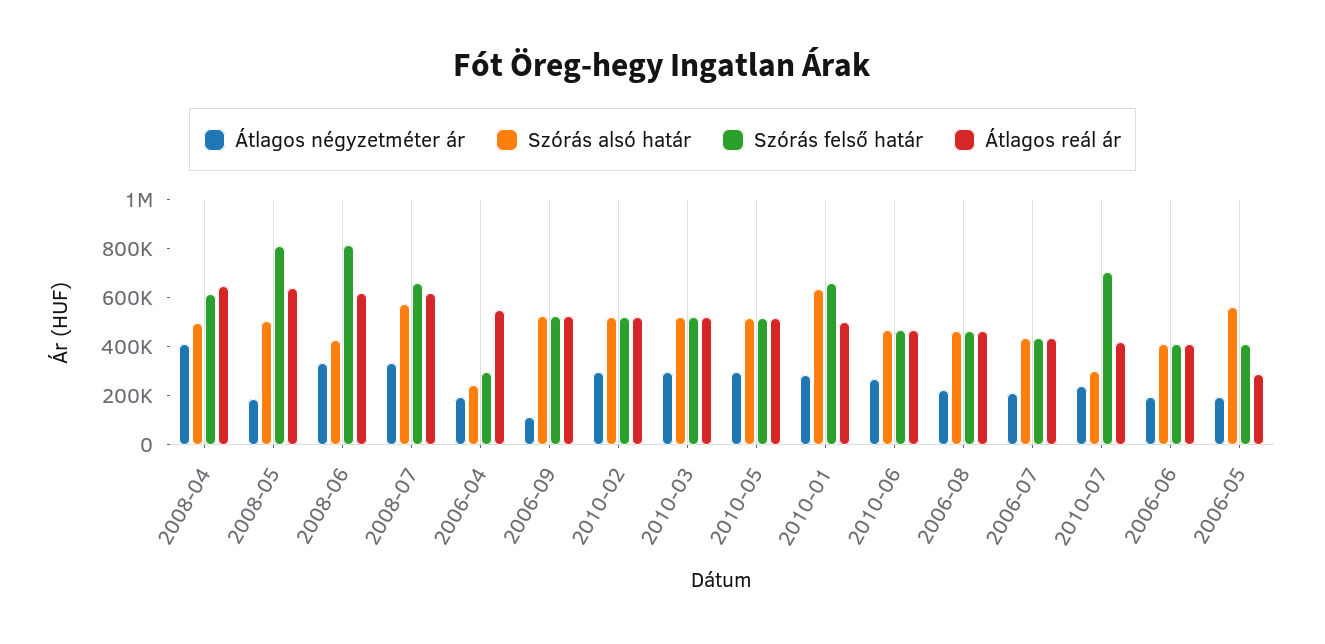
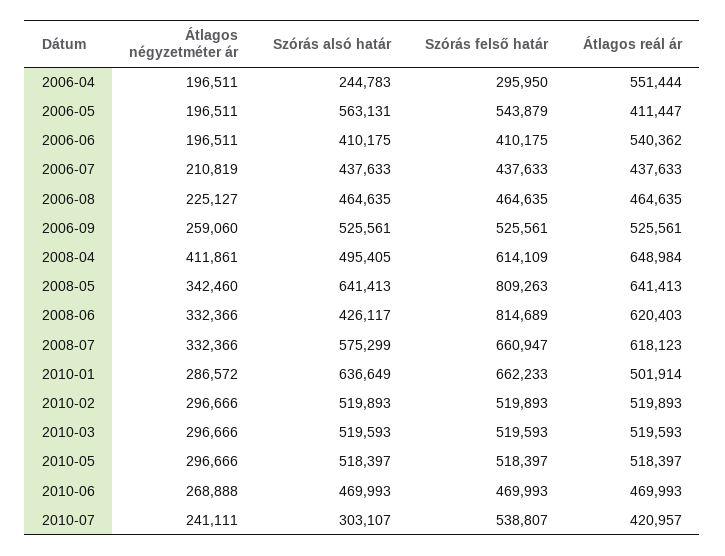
Átlagos négyzetméter ár, 2008-05: 200000 -> 342460
Szórás alsó határ, 2008-05: 500000 -> 641413
Átlagos négyzetméter ár, 2006-09: 100000 -> 259060
Szórás felső határ, 2010-07: 700000 -> 538807
Átlagos reál ár, 2006-06: 400000 -> 540362
Szórás felső határ, 2006-05: 400000 -> 543879
Átlagos reál ár, 2006-05: 300000 -> 411447

